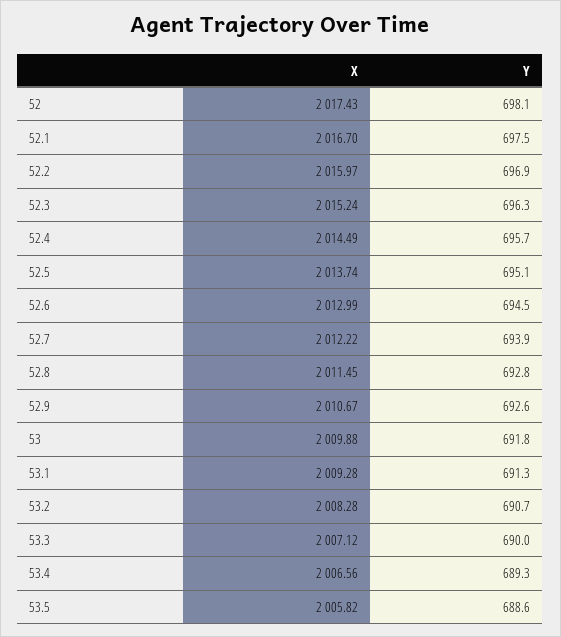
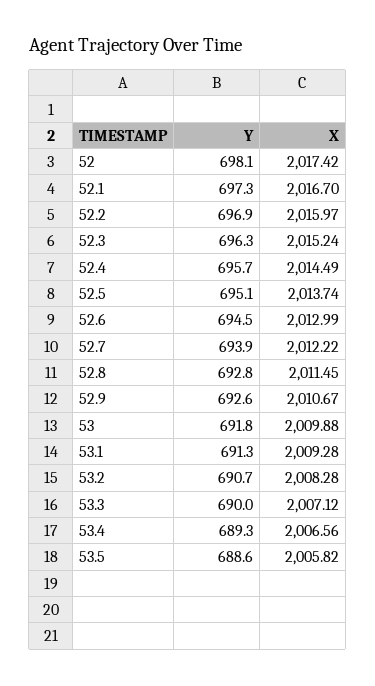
X, 52: 2017.43 -> 2017.42
Y, 52.1: 697.5 -> 697.3

